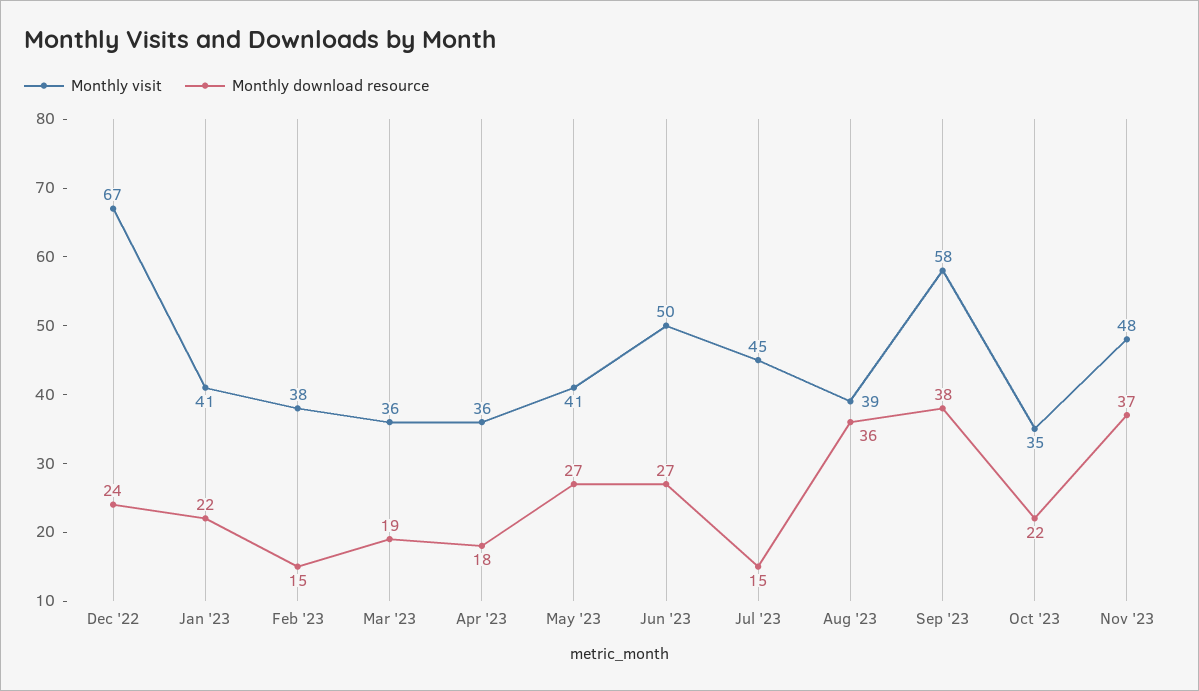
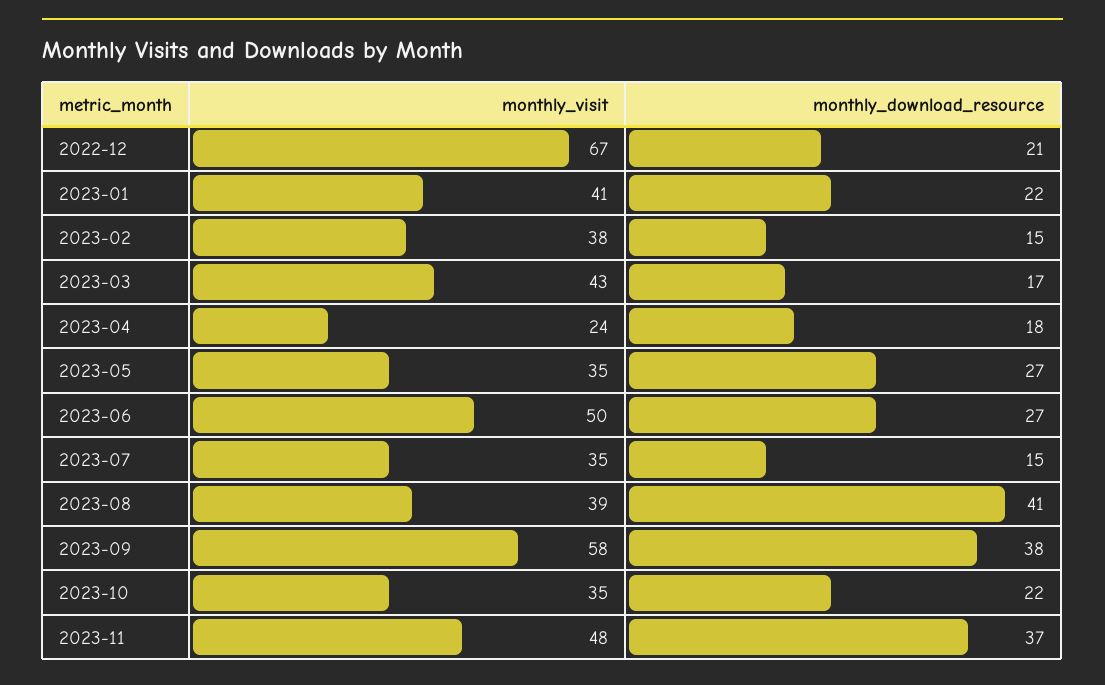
Monthly download resource, Dec '22: 24 -> 21
Monthly visit, Mar '23: 36 -> 43
Monthly download resource, Mar '23: 19 -> 17
Monthly visit, Apr '23: 36 -> 24
Monthly visit, May '23: 41 -> 35
Monthly visit, Jul '23: 45 -> 35
Monthly download resource, Aug '23: 36 -> 41

